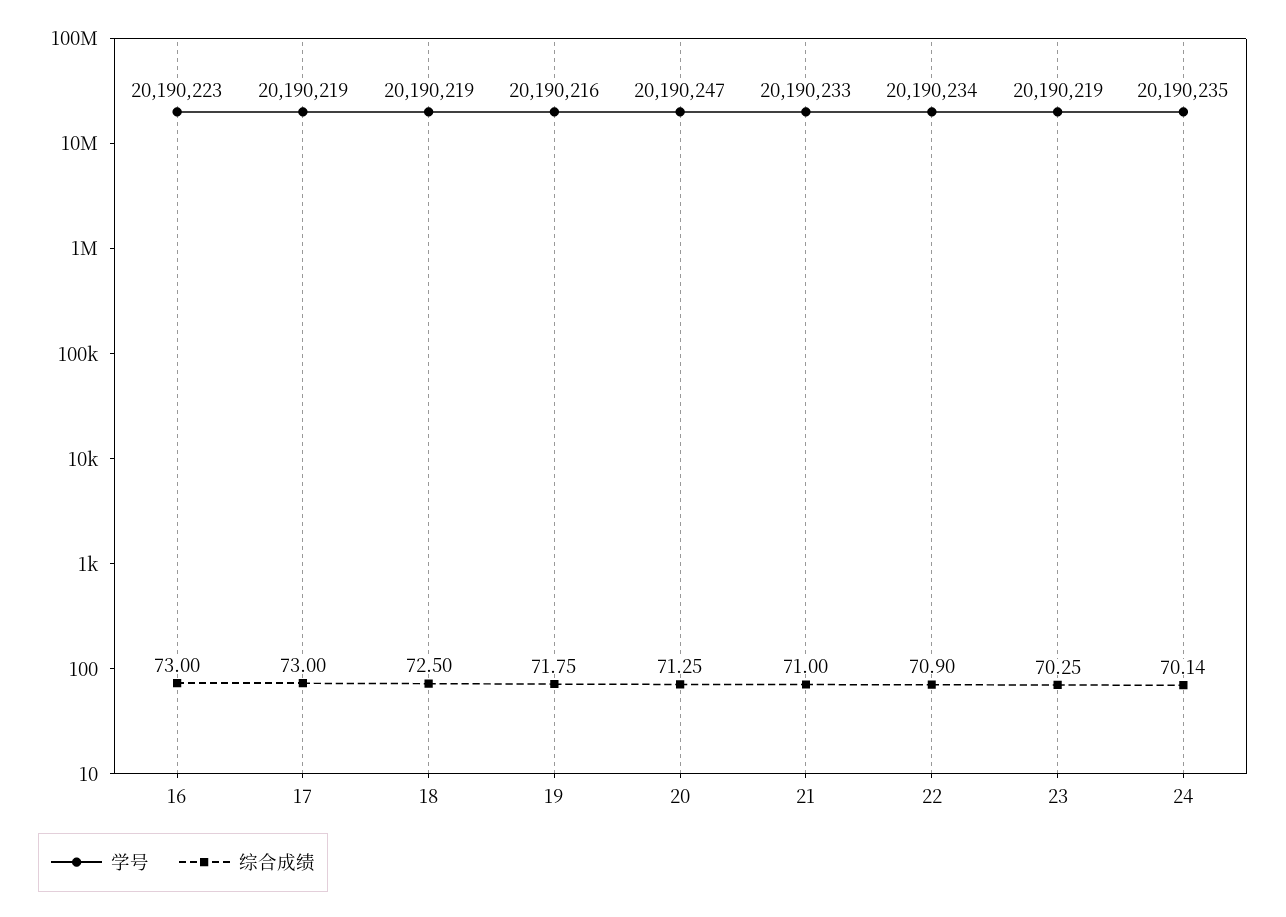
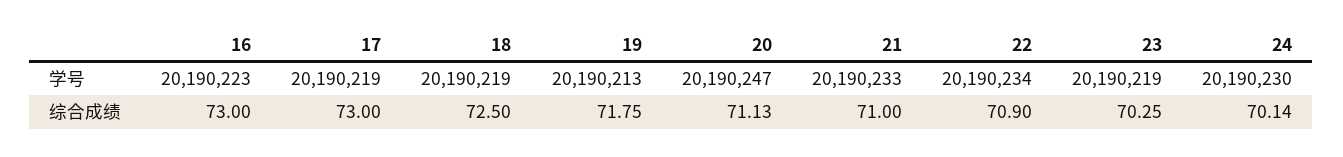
学号, 19: 20190216 -> 20190213
综合成绩, 20: 71.25 -> 71.13
学号, 24: 20190235 -> 20190230

